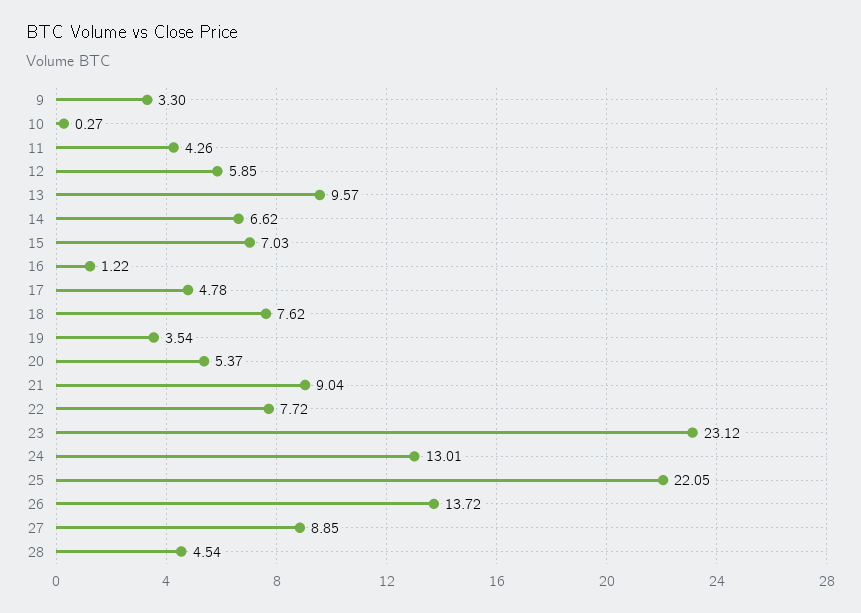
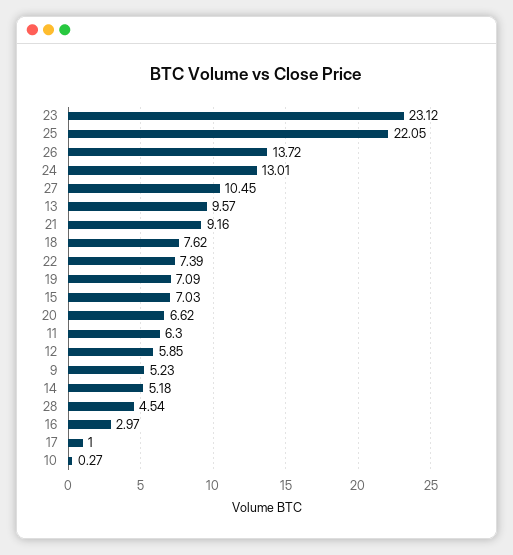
9: 3.3 -> 5.23
11: 4.26 -> 6.3
14: 6.62 -> 5.18
16: 1.22 -> 2.97
17: 4.78 -> 1
19: 3.54 -> 7.09
20: 5.37 -> 6.62
21: 9.04 -> 9.16
22: 7.72 -> 7.39
27: 8.85 -> 10.45

